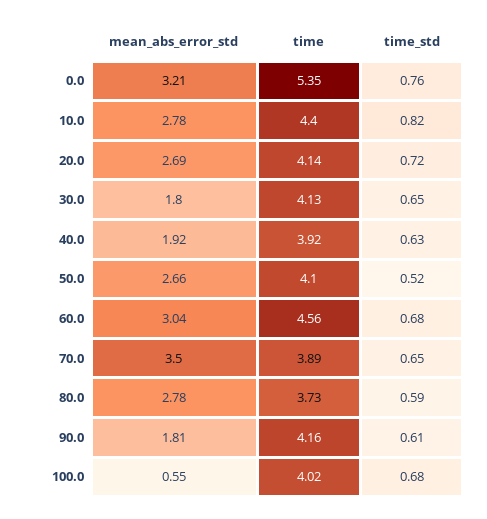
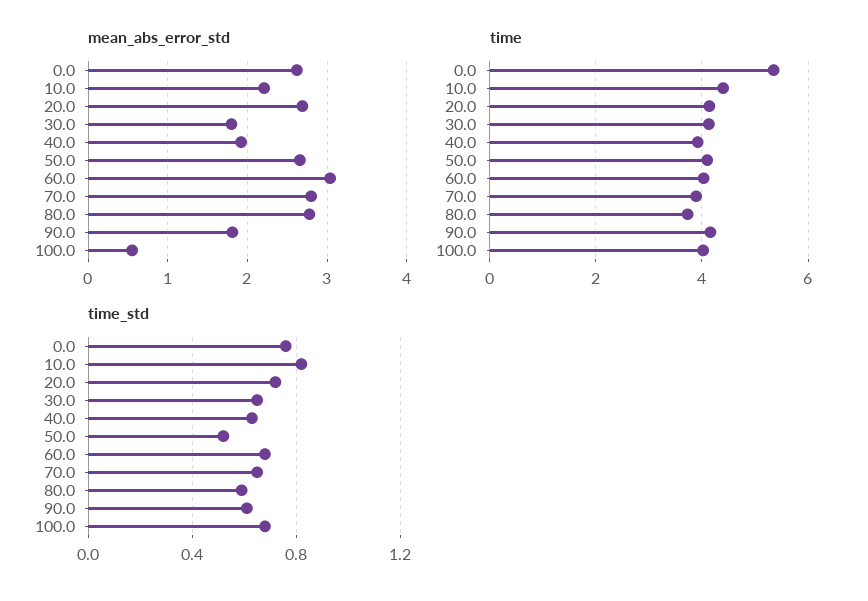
mean_abs_error_std, 0.0: 3.21 -> 2.6
mean_abs_error_std, 10.0: 2.78 -> 2.2
time, 60.0: 4.56 -> 4
mean_abs_error_std, 70.0: 3.5 -> 2.8

